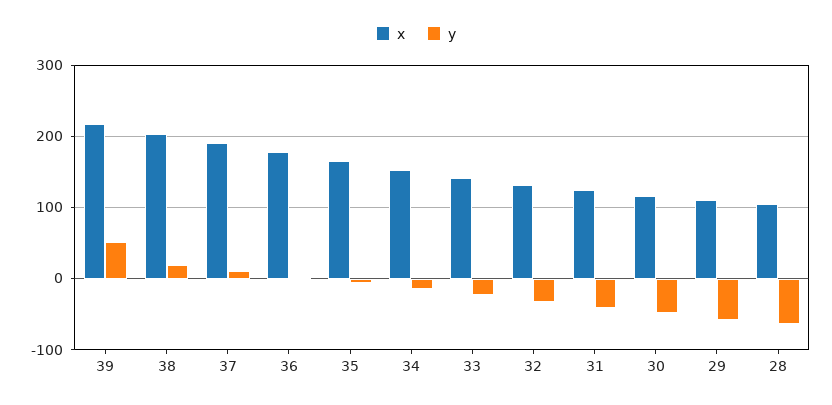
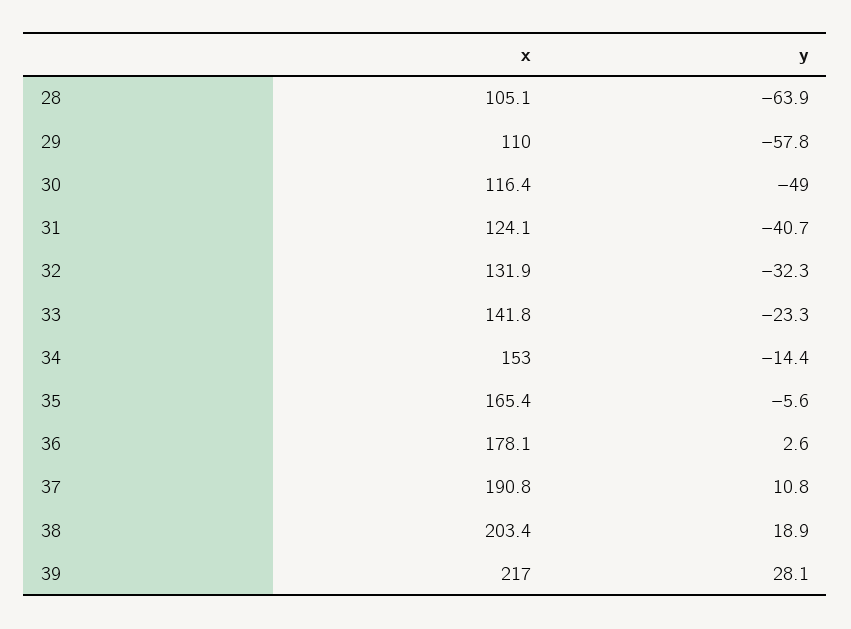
y, 39: 50 -> 28.1

